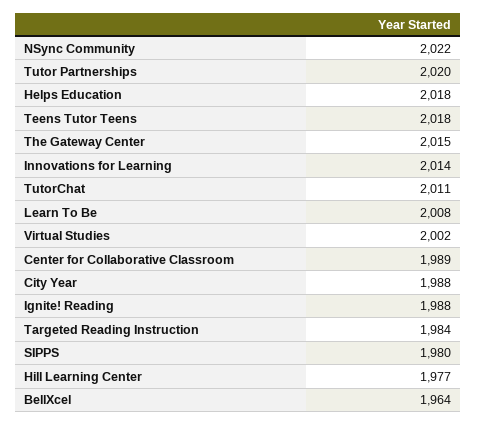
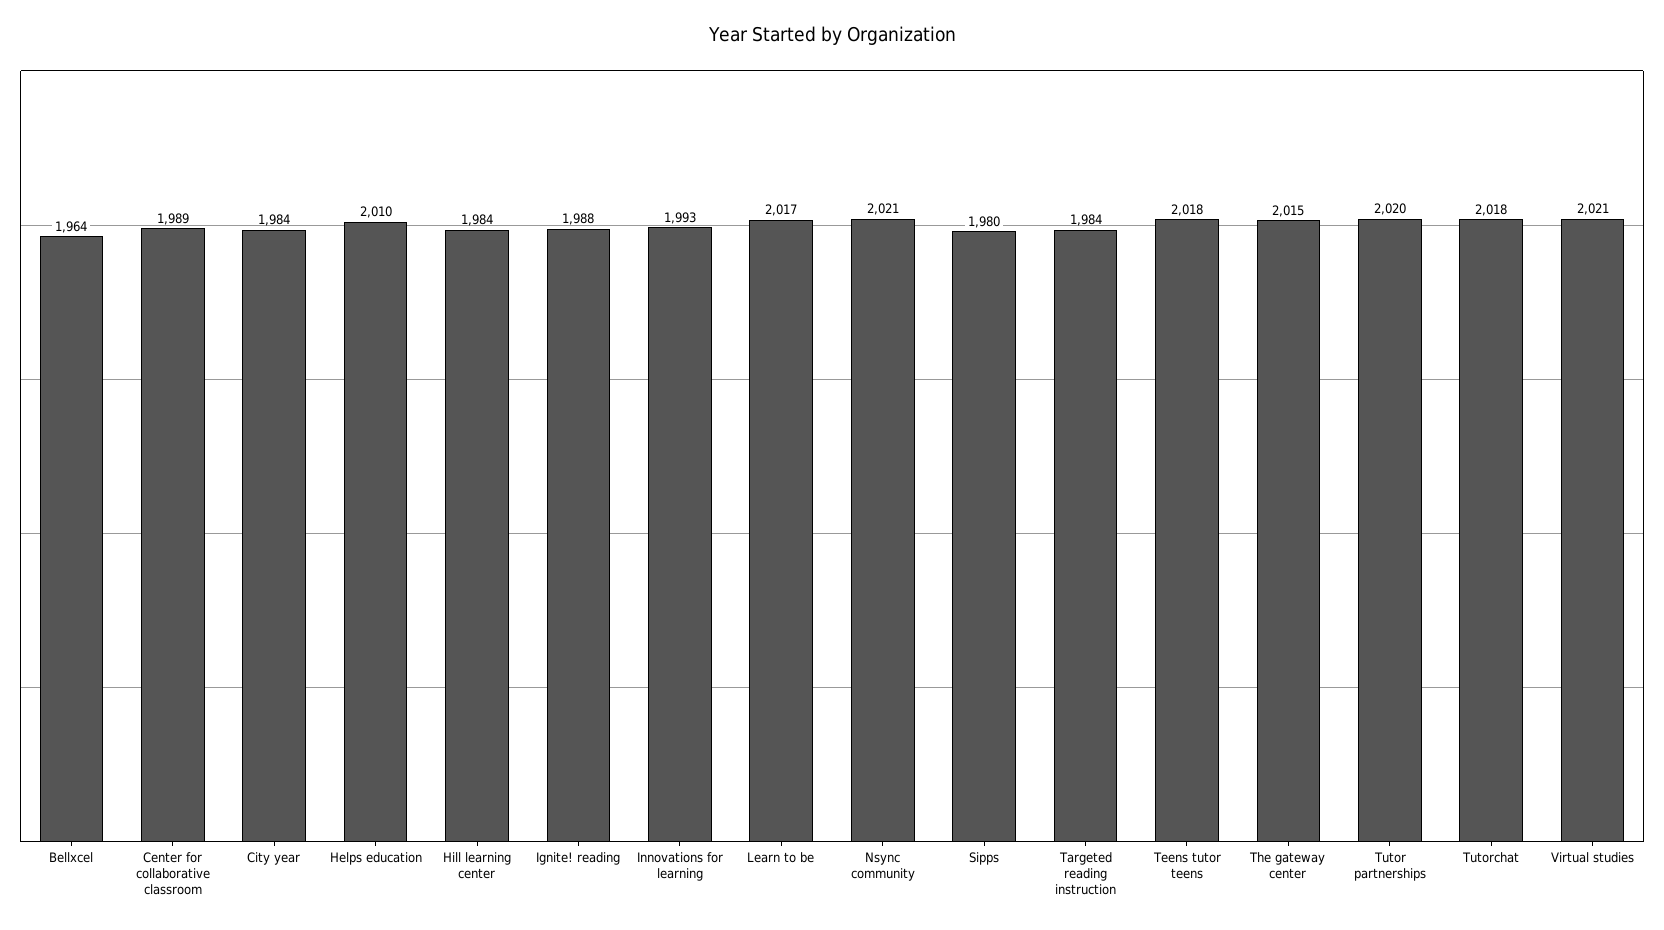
NSync Community: 2022 -> 2021
Helps Education: 2018 -> 2010
Innovations for Learning: 2014 -> 1993
TutorChat: 2011 -> 2018
Learn To Be: 2008 -> 2017
Virtual Studies: 2002 -> 2021
City Year: 1988 -> 1984
Hill Learning Center: 1977 -> 1984

